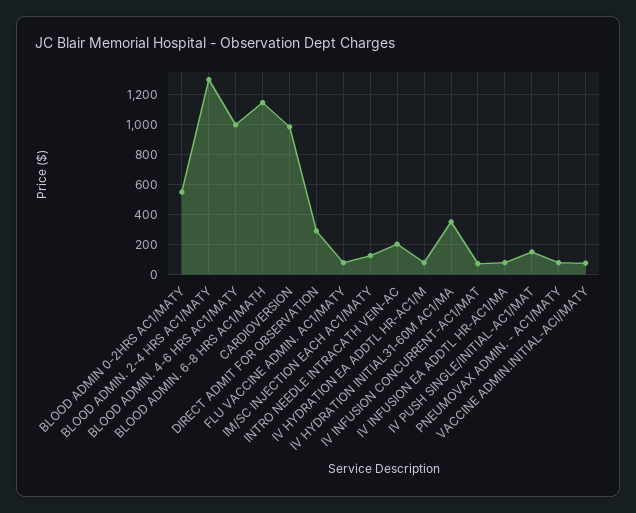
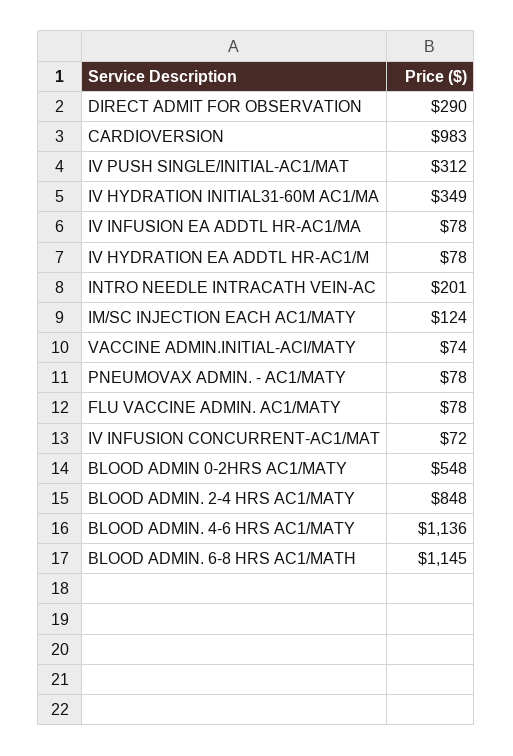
BLOOD ADMIN. 2-4 HRS AC1/MATY: 1300 -> 848
BLOOD ADMIN. 4-6 HRS AC1/MATY: 1000 -> 1136
IV PUSH SINGLE/INITIAL-AC1/MAT: 150 -> 312

